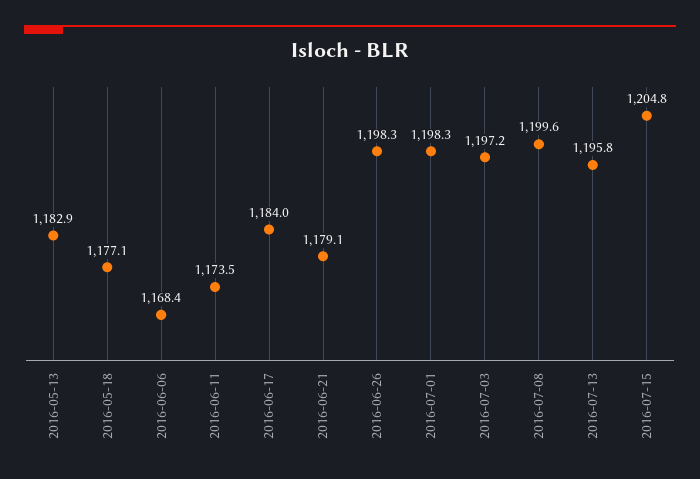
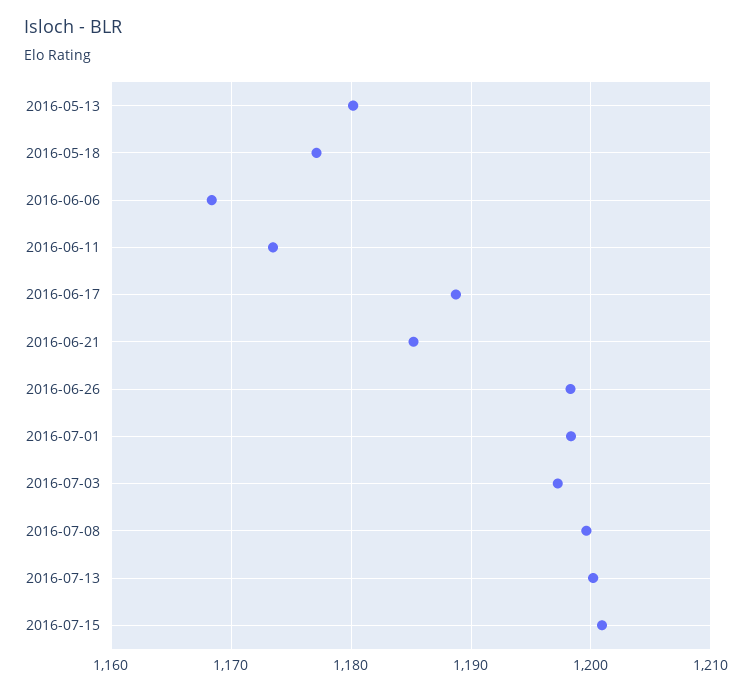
2016-05-13: 1182.9 -> 1180
2016-06-17: 1184 -> 1189
2016-06-21: 1179.1 -> 1185
2016-07-13: 1195.8 -> 1200
2016-07-15: 1204.8 -> 1201

